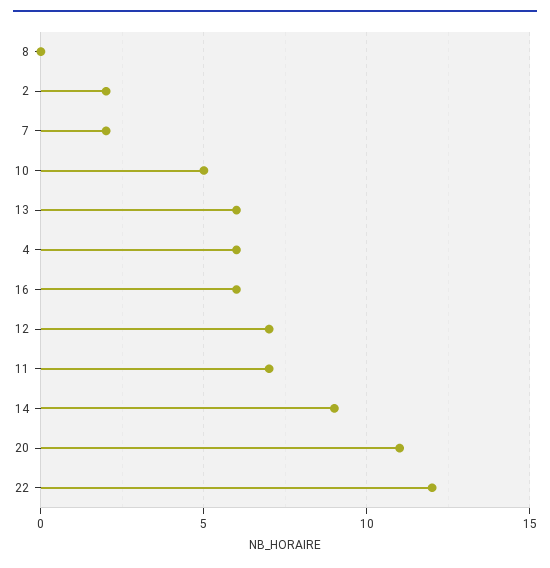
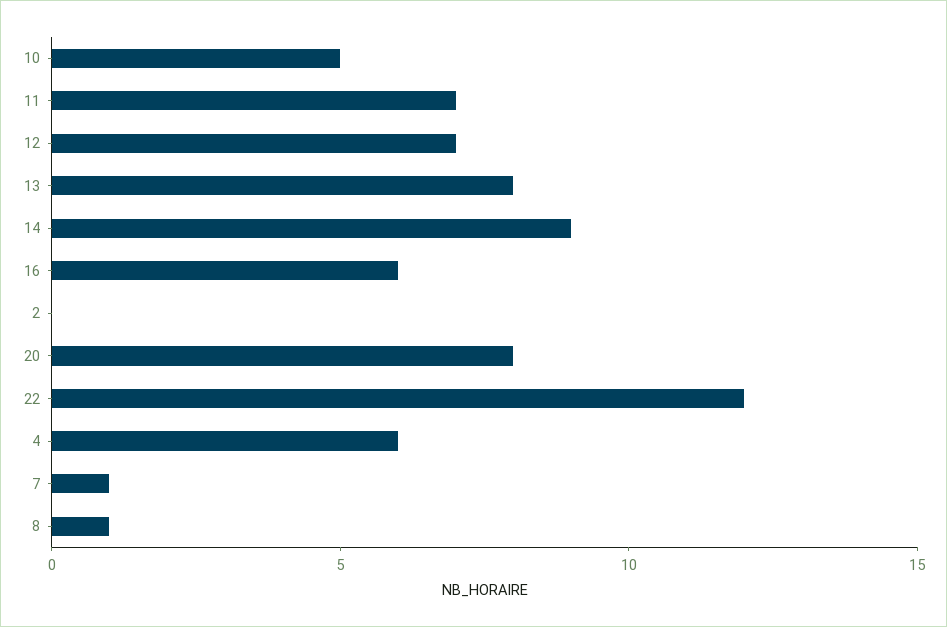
8: 0 -> 1
2: 2 -> 0
7: 2 -> 1
13: 6 -> 8
20: 11 -> 8

